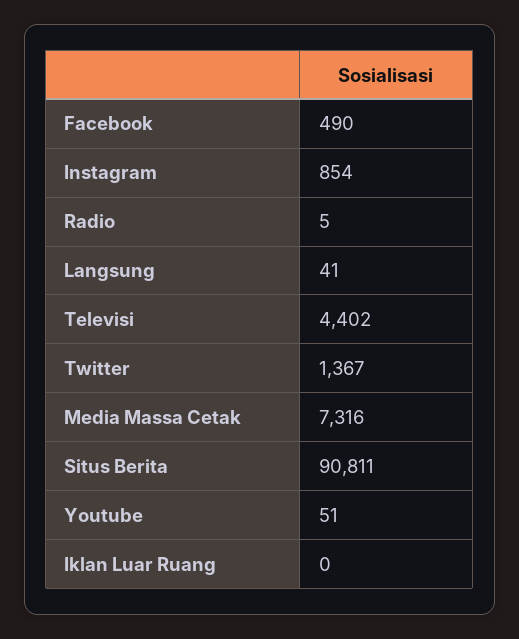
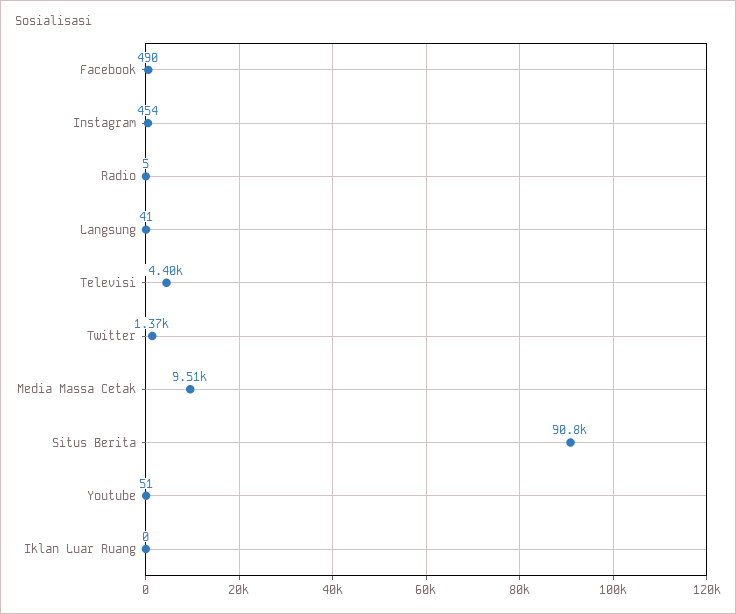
Instagram: 854 -> 454
Media Massa Cetak: 7316 -> 9510

